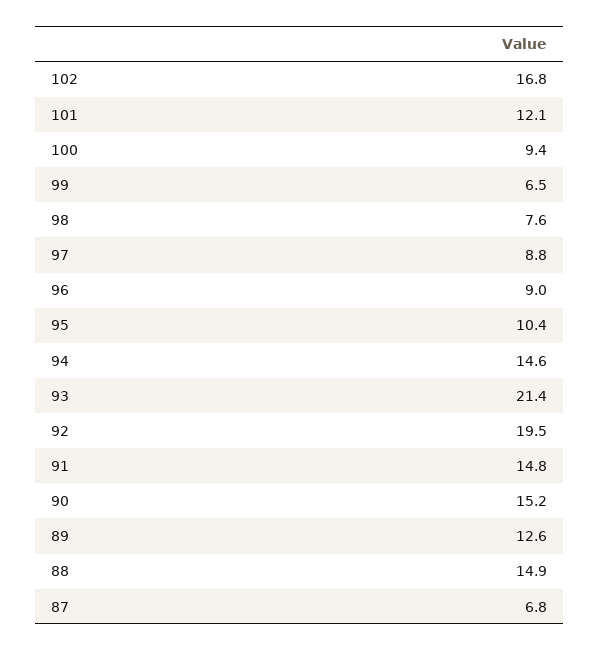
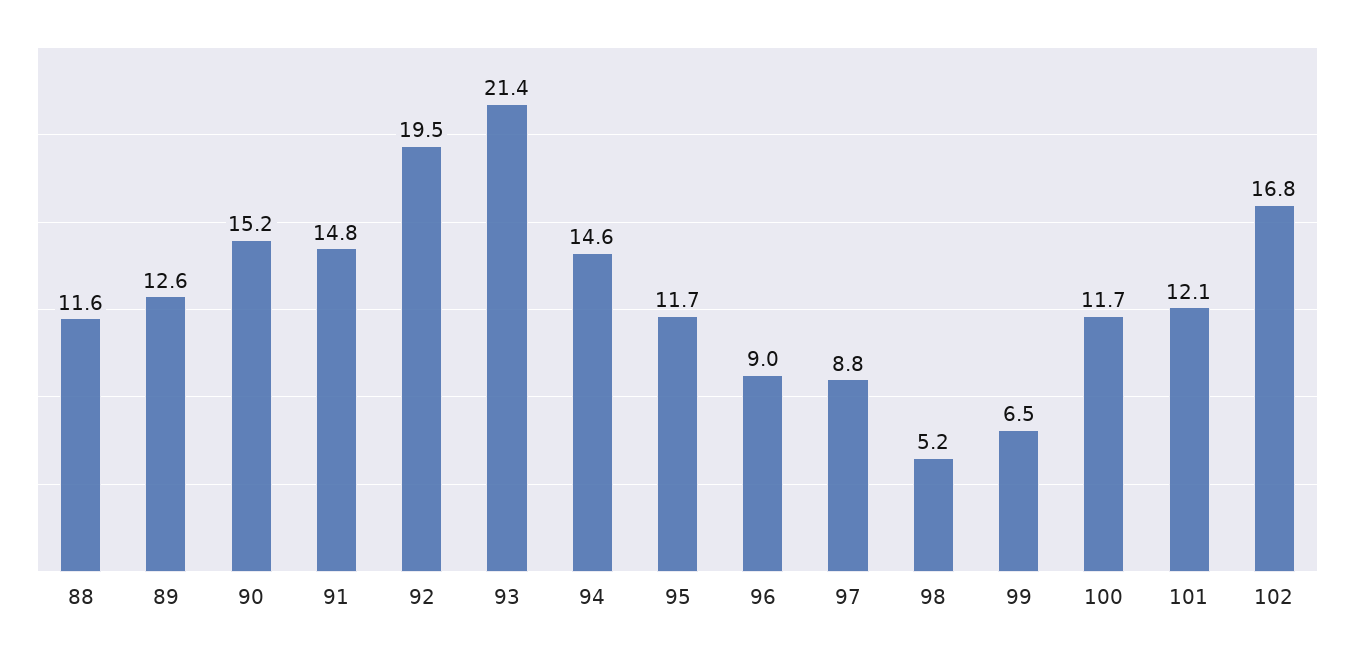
100: 9.4 -> 11.7
98: 7.6 -> 5.2
95: 10.4 -> 11.7
88: 14.9 -> 11.6
87: 6.8 -> none

